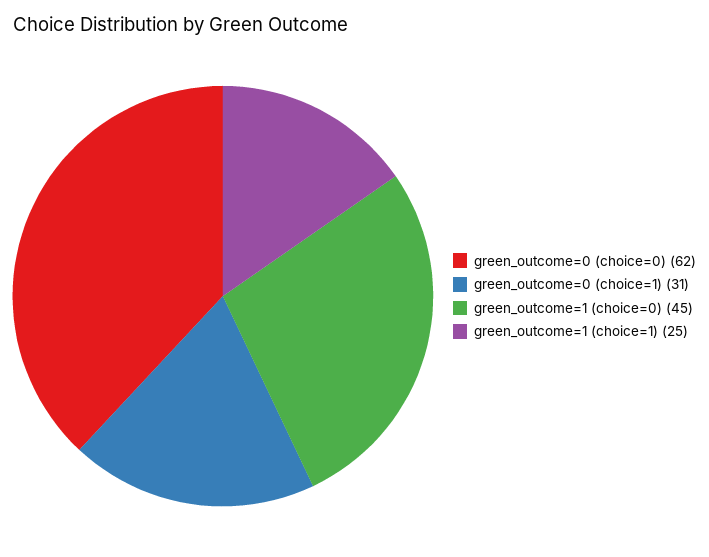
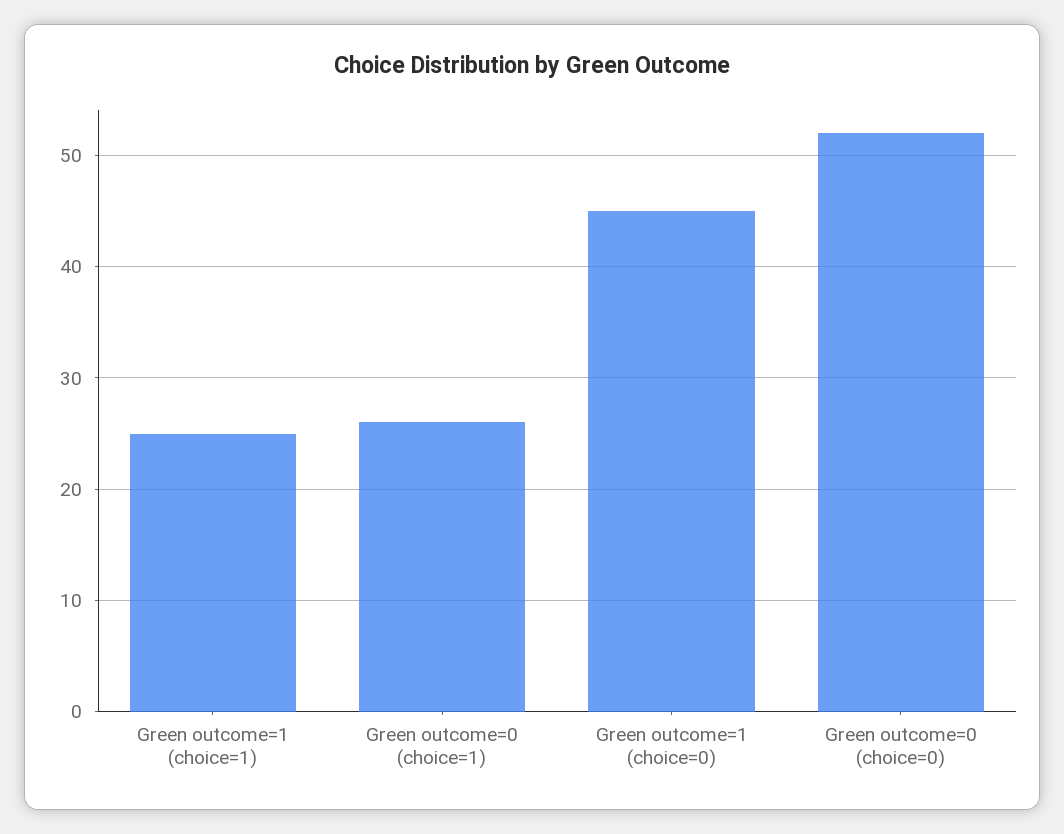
green_outcome=0 (choice=0): 62 -> 52
green_outcome=0 (choice=1): 31 -> 26

